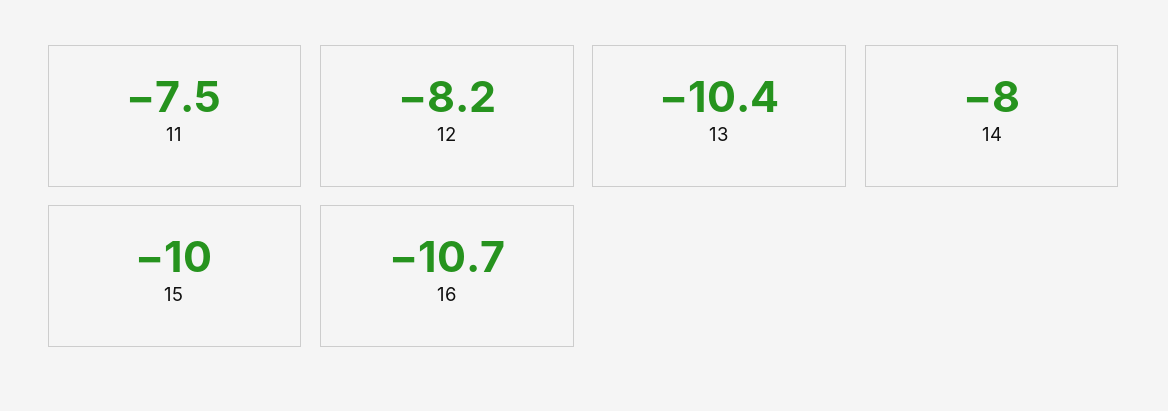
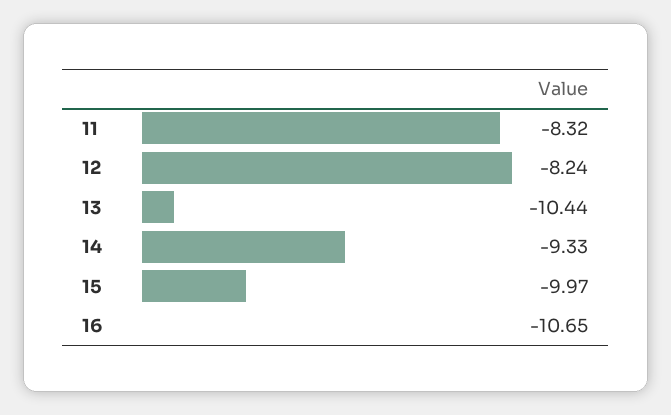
11: -7.5 -> -8.32
14: -8 -> -9.33

